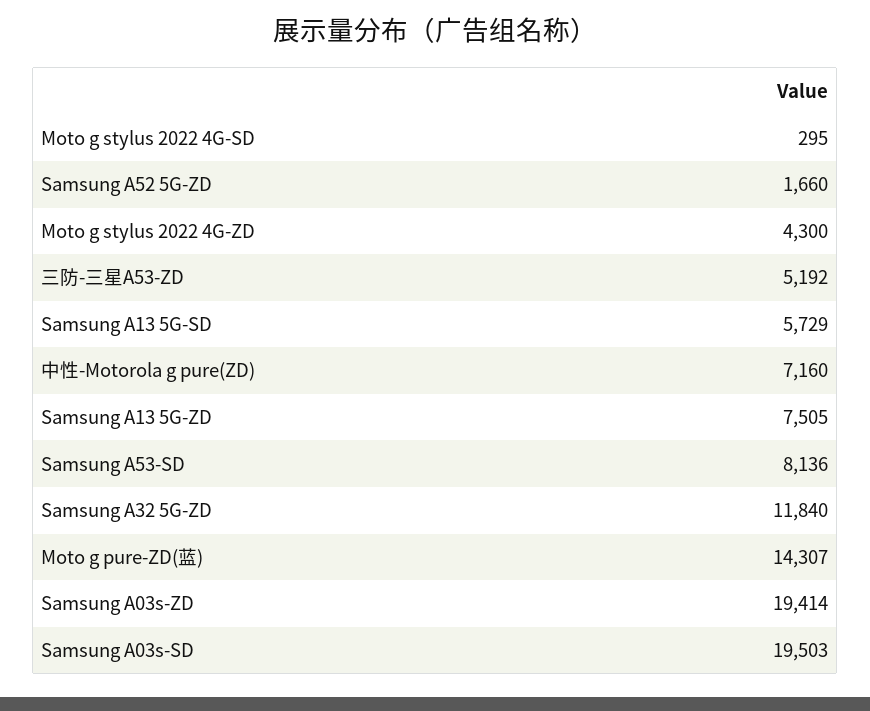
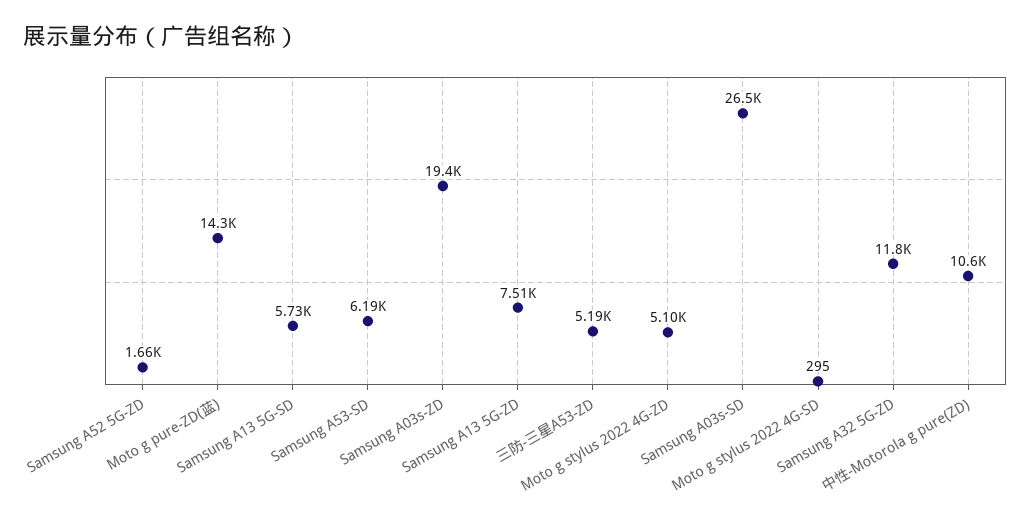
Moto g stylus 2022 4G-ZD: 4300 -> 5100
中性-Motorola g pure(ZD): 7160 -> 10600
Samsung A53-SD: 8136 -> 6190
Samsung A03s-SD: 19503 -> 26500

